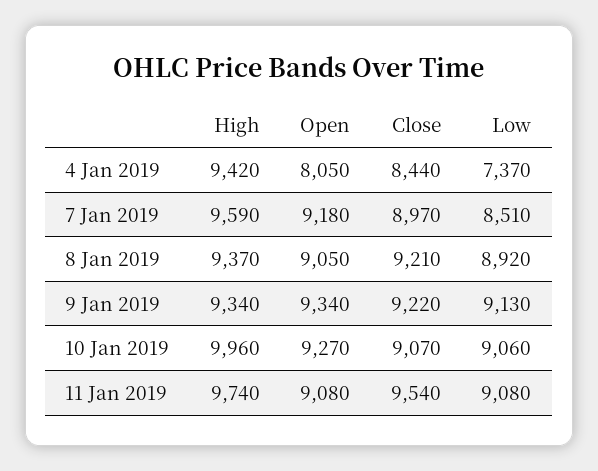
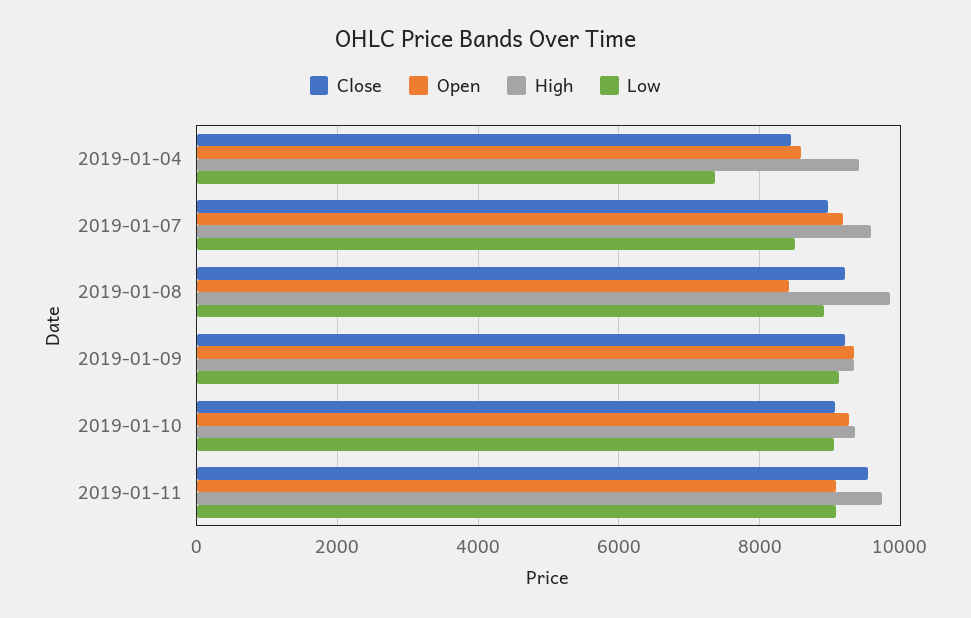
Open, 4 Jan 2019: 8050 -> 8600
High, 8 Jan 2019: 9370 -> 9800
Open, 8 Jan 2019: 9050 -> 8400
High, 10 Jan 2019: 9960 -> 9400

